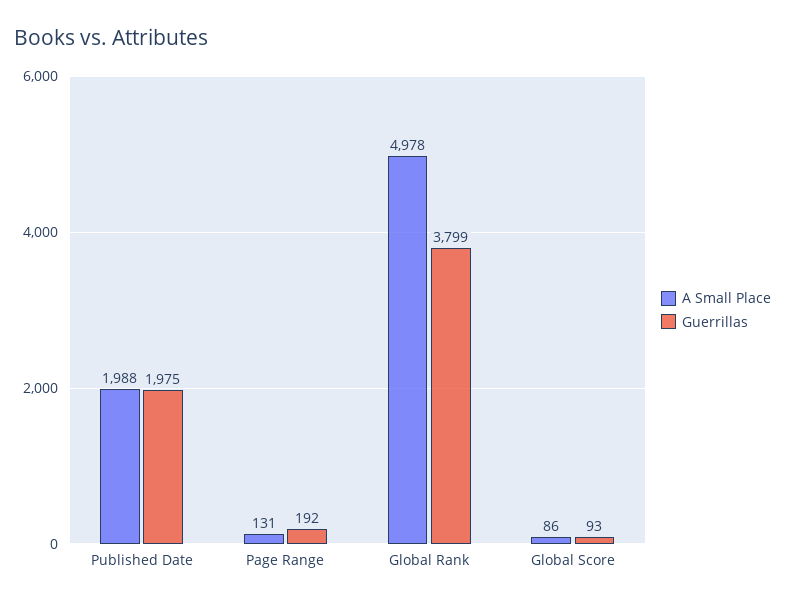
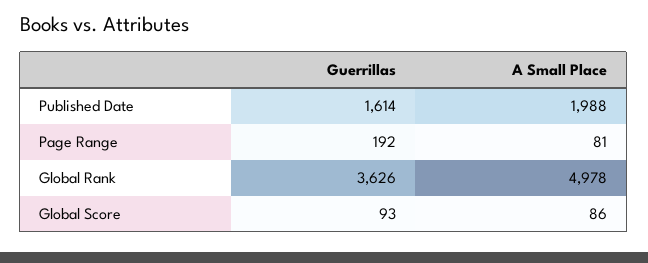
Guerrillas, Published Date: 1975 -> 1614
A Small Place, Page Range: 131 -> 81
Guerrillas, Global Rank: 3799 -> 3626

